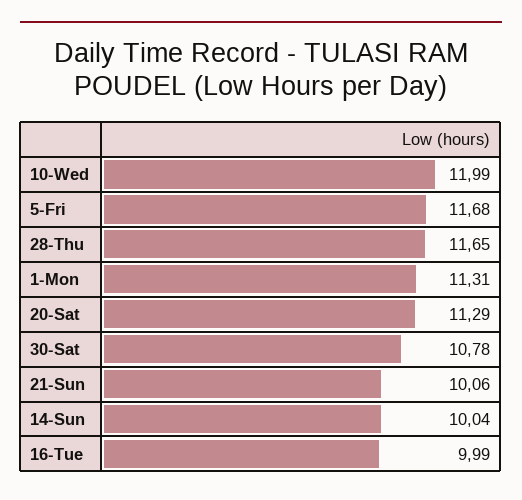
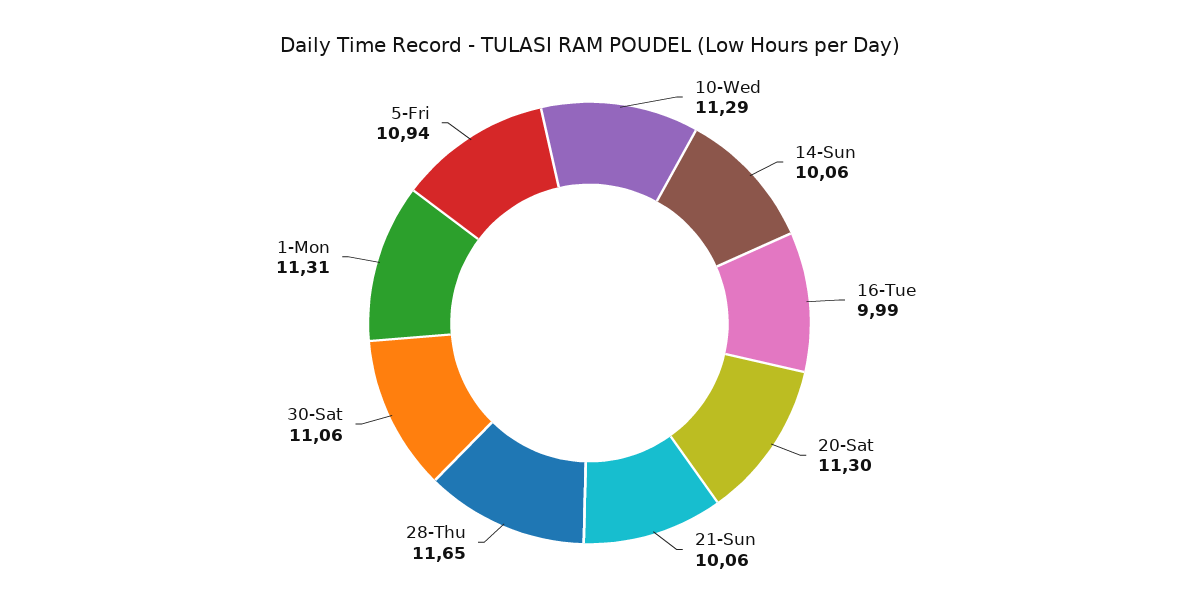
10-Wed: 11.99 -> 11.29
5-Fri: 11.68 -> 10.94
20-Sat: 11.29 -> 11.3
30-Sat: 10.78 -> 11.06
14-Sun: 10.04 -> 10.06

